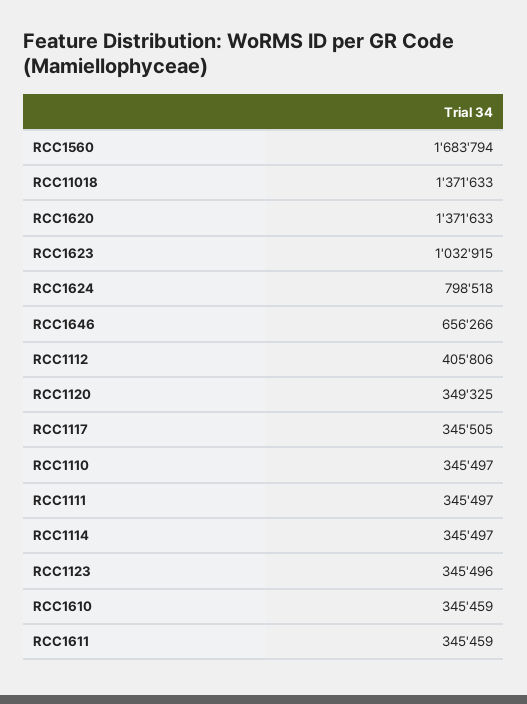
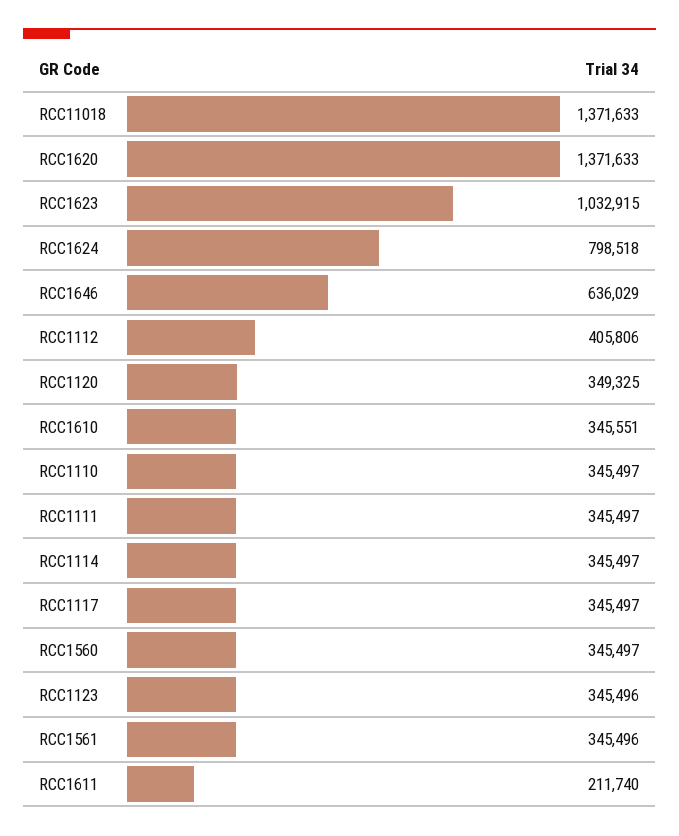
RCC1560: 1683794 -> 345497
RCC1646: 656266 -> 636029
RCC1117: 345505 -> 345497
RCC1610: 345459 -> 345551
RCC1611: 345459 -> 211740
RCC1561: none -> 345496

